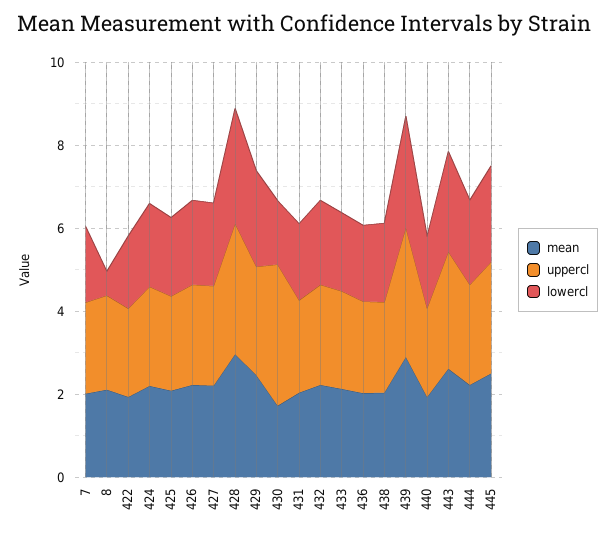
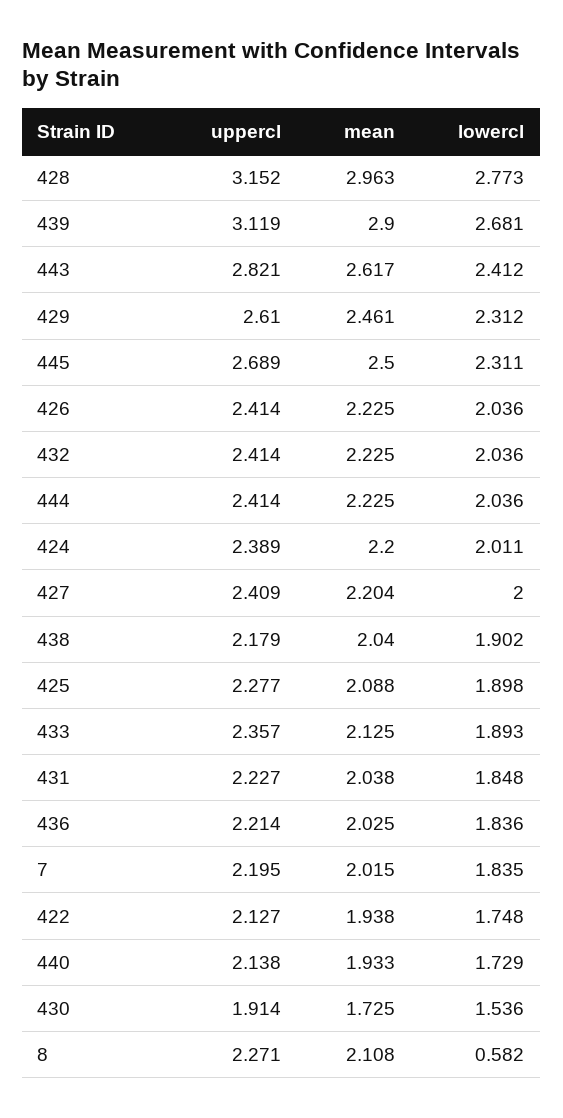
uppercl, 430: 3.5 -> 1.914

